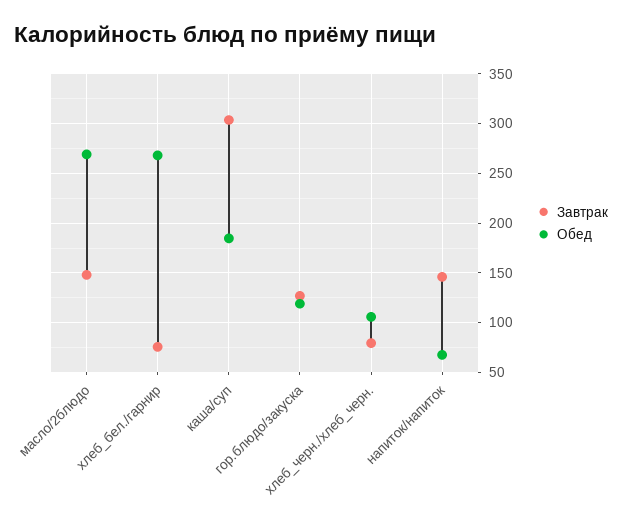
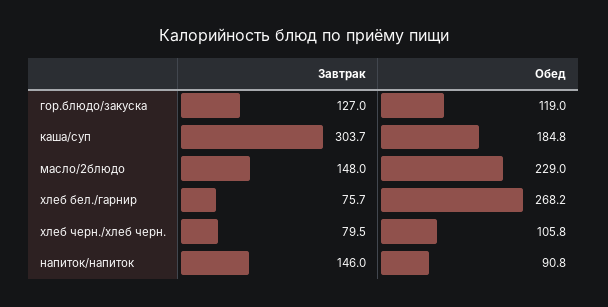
Обед, масло/2блюдо: 270 -> 229
Обед, напиток/напиток: 70 -> 90.8

